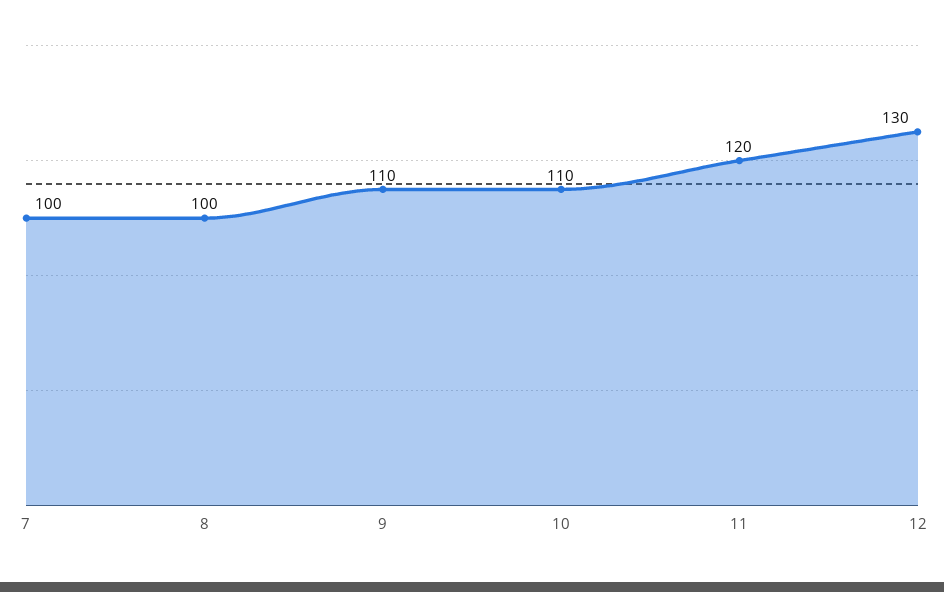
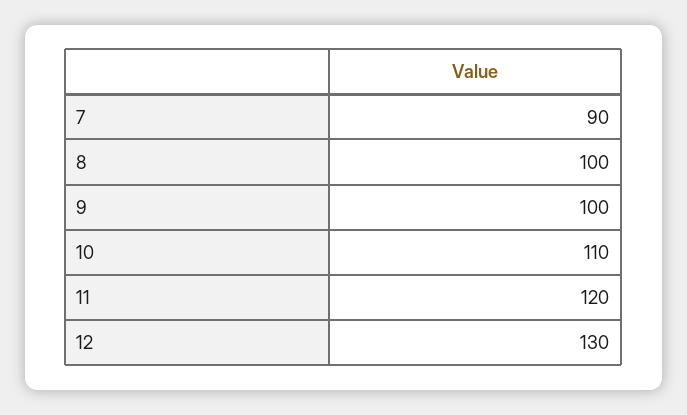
7: 100 -> 90
9: 110 -> 100

